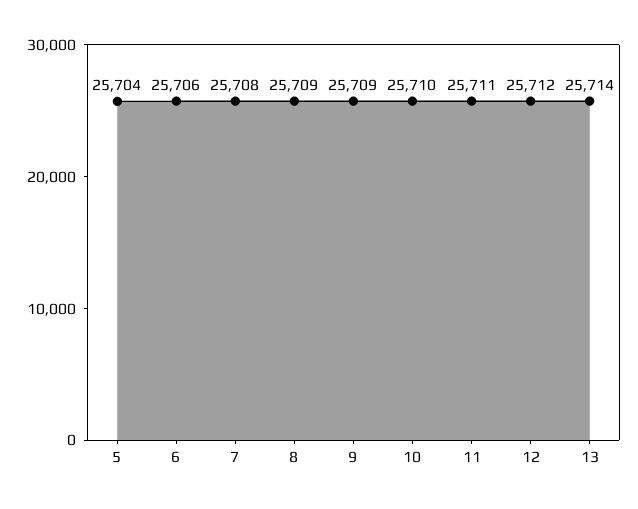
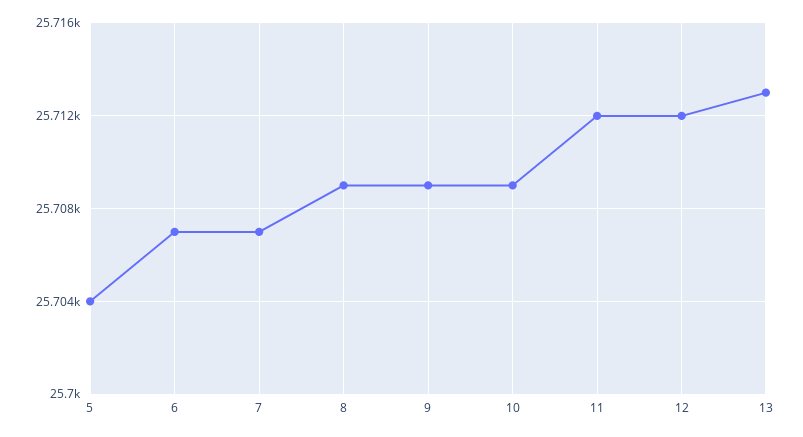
6: 25706 -> 25707
7: 25708 -> 25707
10: 25710 -> 25709
11: 25711 -> 25712
13: 25714 -> 25713

